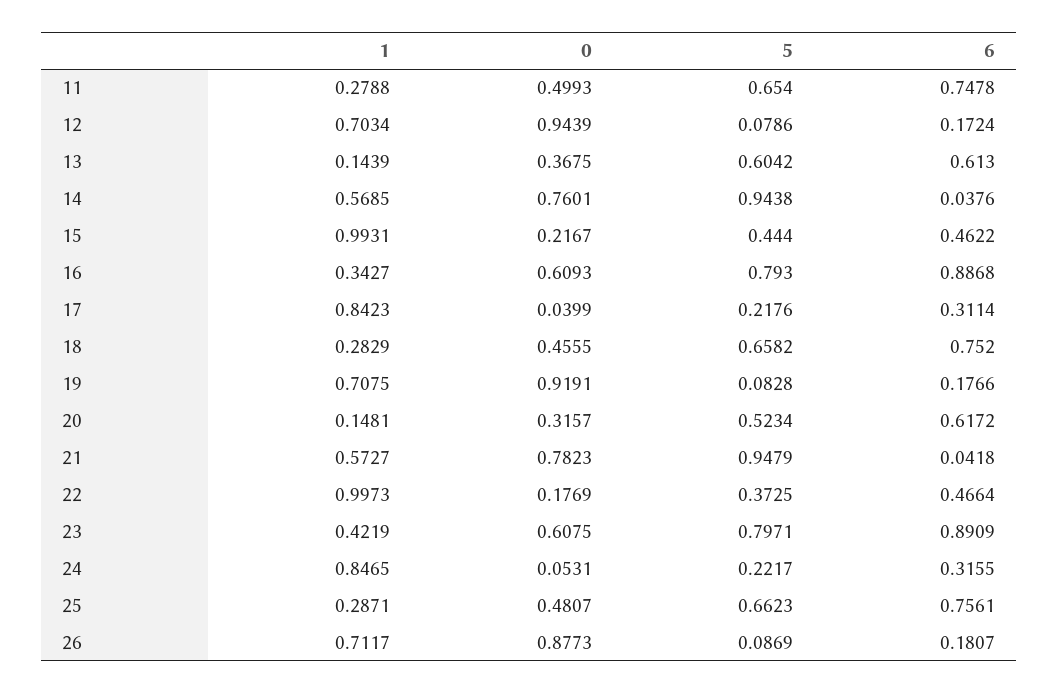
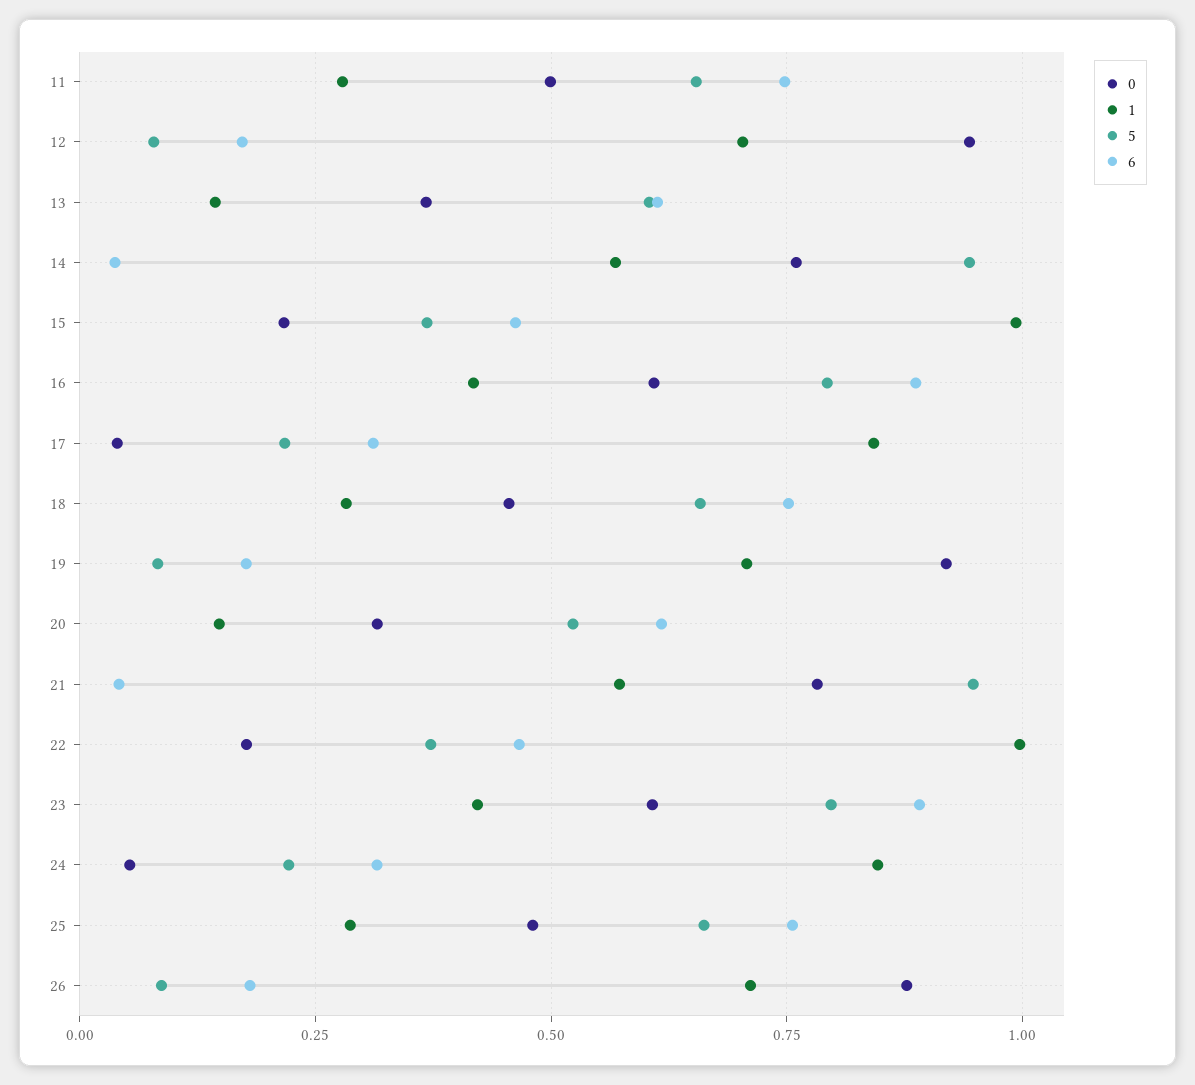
5, 15: 0.444 -> 0.375
1, 16: 0.3427 -> 0.425

